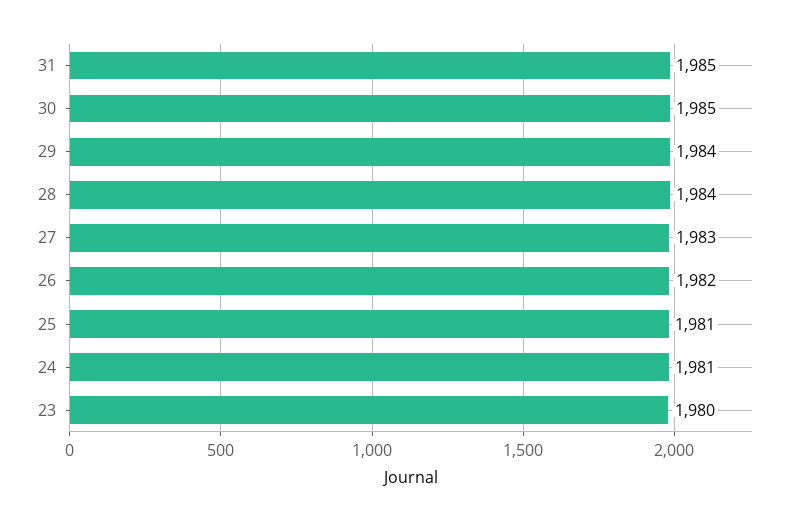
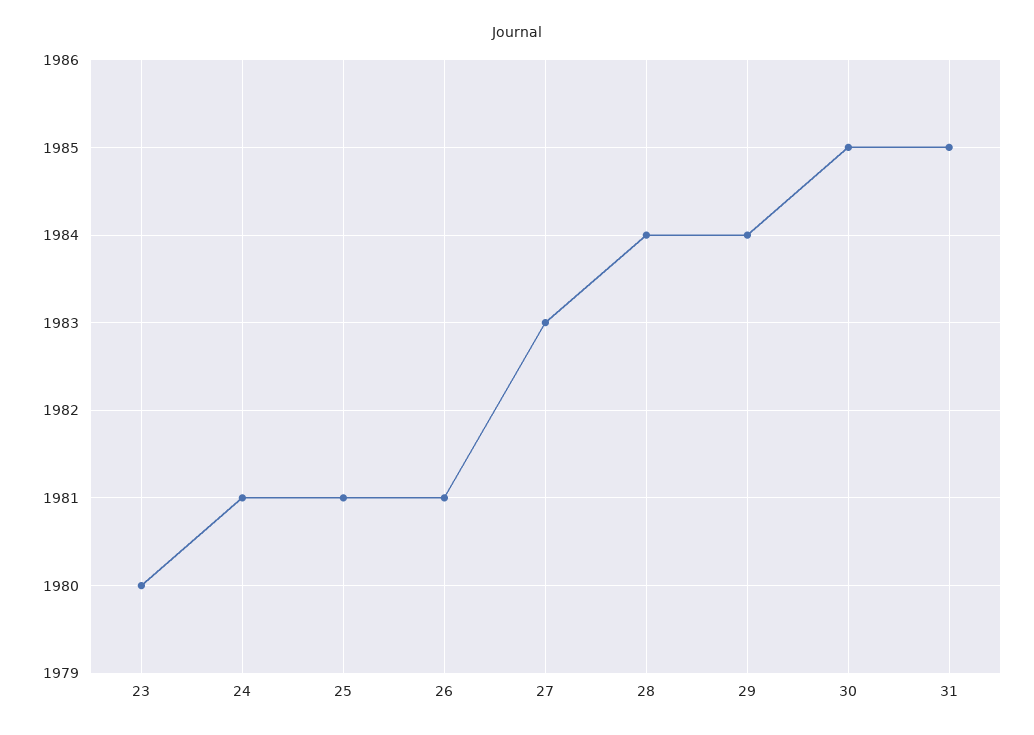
26: 1982 -> 1981

